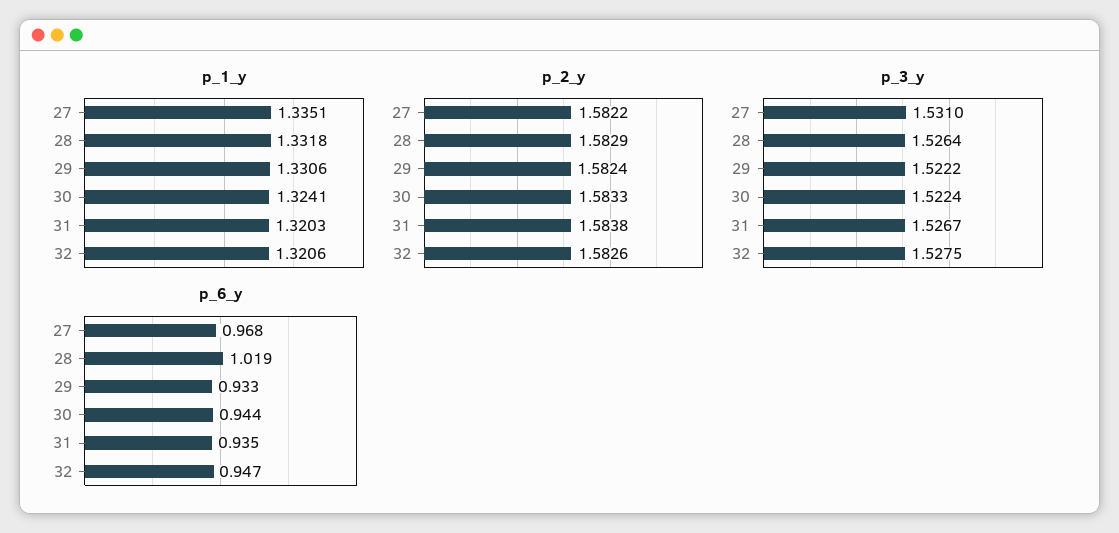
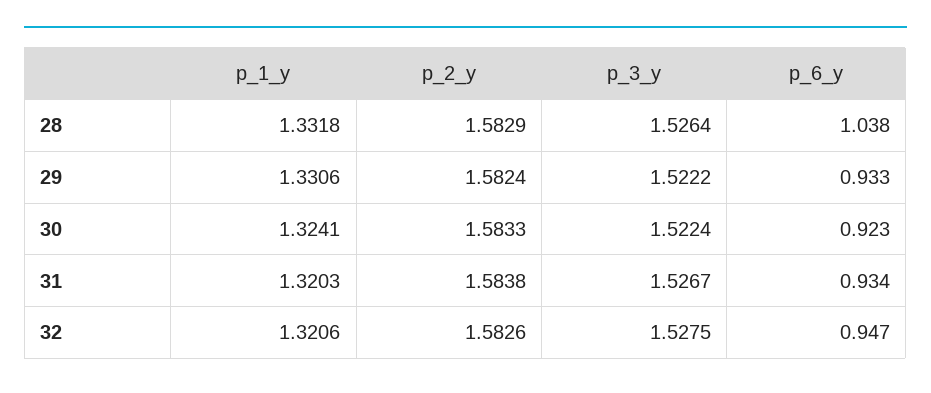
p_1_y, 27: 1.3351 -> none
p_2_y, 27: 1.5822 -> none
p_3_y, 27: 1.531 -> none
p_6_y, 27: 0.968 -> none
p_6_y, 28: 1.019 -> 1.038
p_6_y, 30: 0.944 -> 0.923
p_6_y, 31: 0.935 -> 0.934

